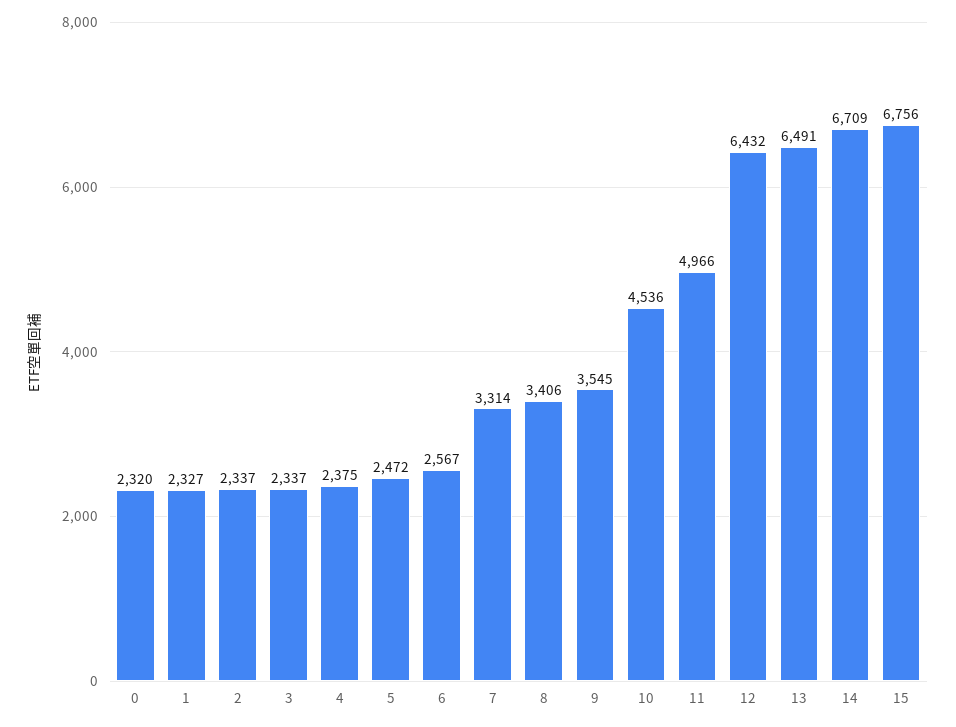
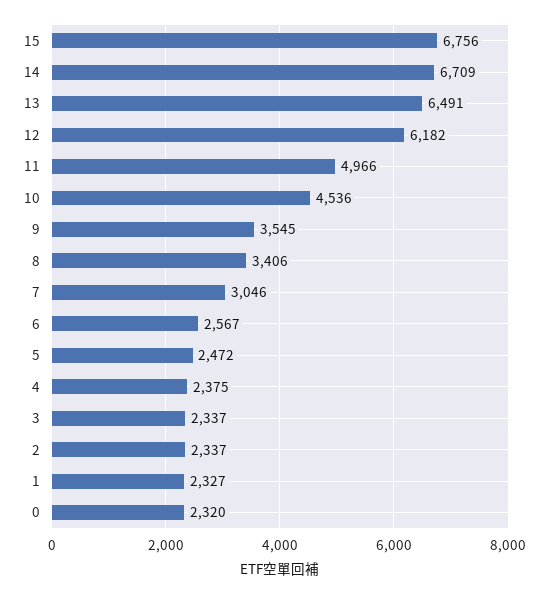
7: 3314 -> 3046
12: 6432 -> 6182

